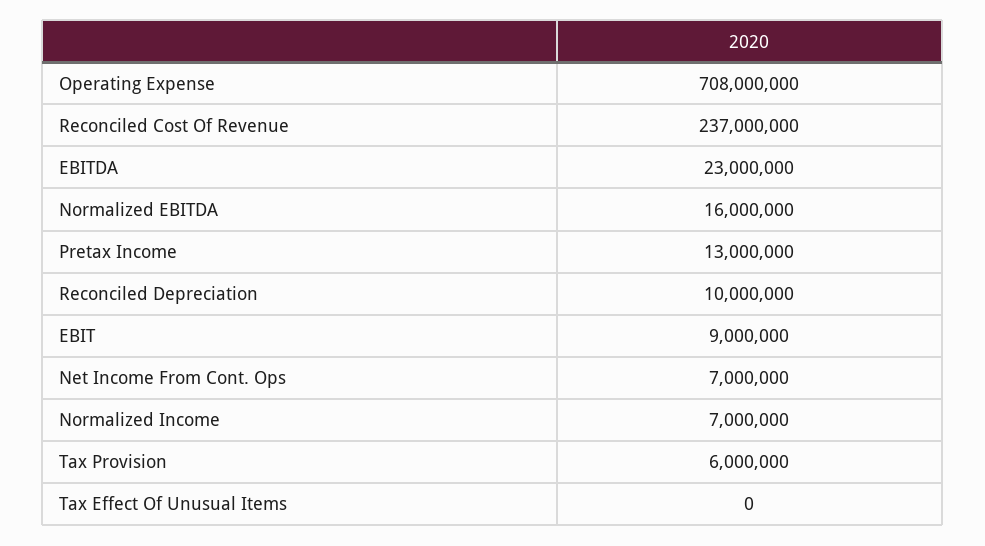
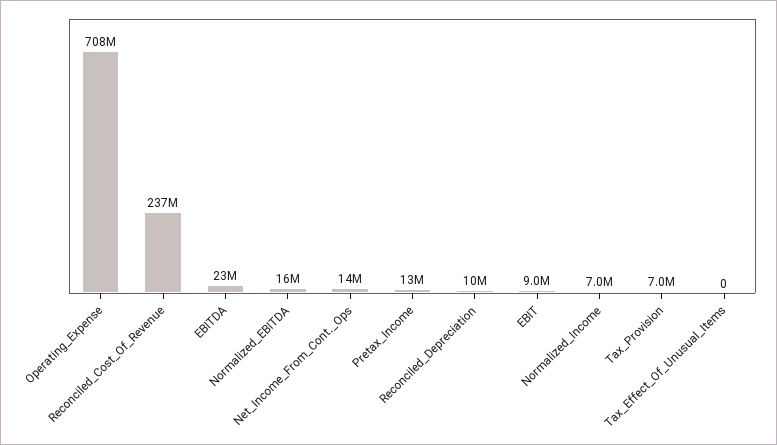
Net Income From Cont. Ops: 7000000 -> 14000000
Tax Provision: 6000000 -> 7000000

